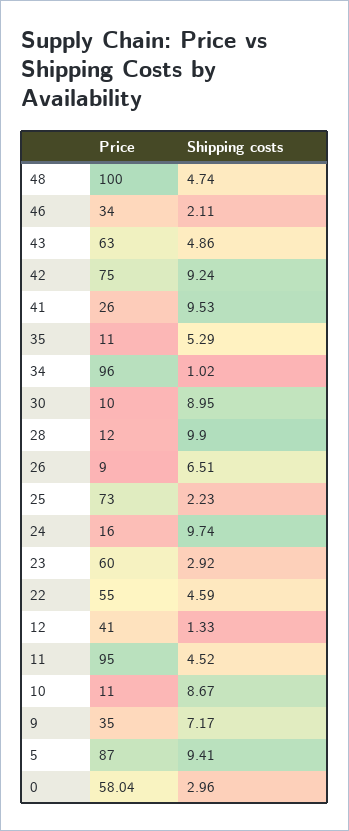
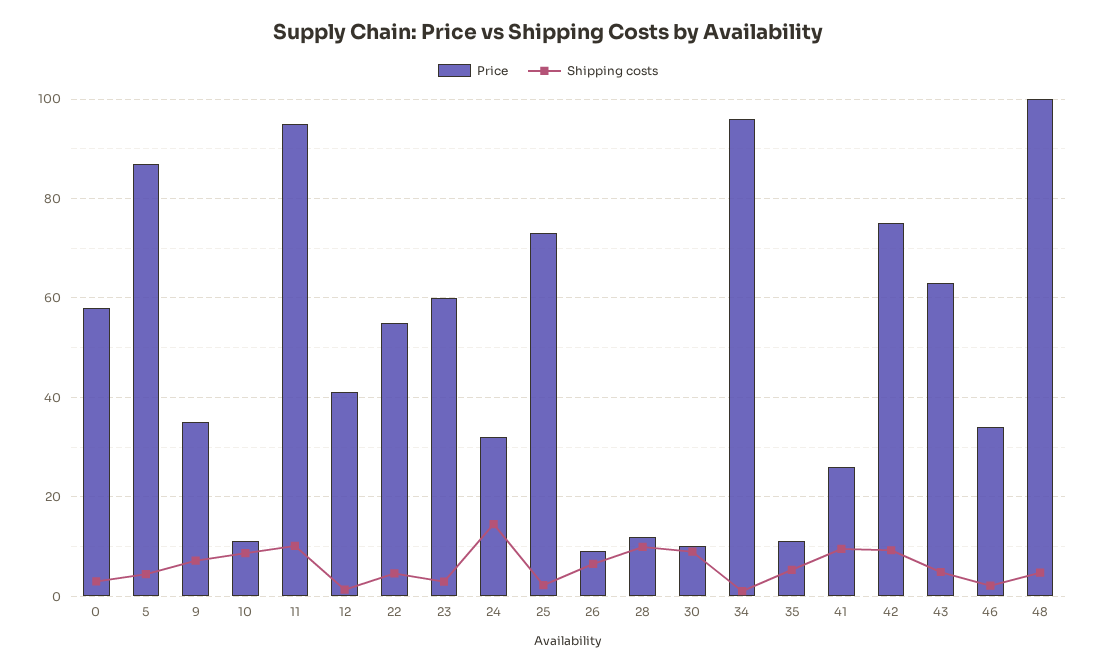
Price, 24: 16 -> 32
Shipping costs, 24: 9.74 -> 14
Shipping costs, 11: 4.52 -> 10
Shipping costs, 5: 9.41 -> 4

